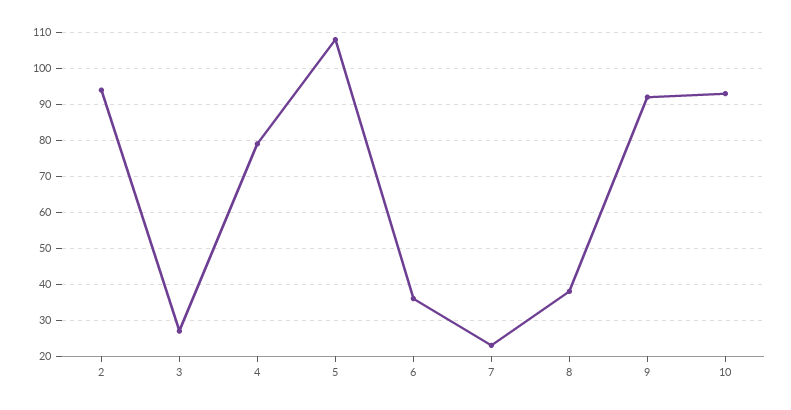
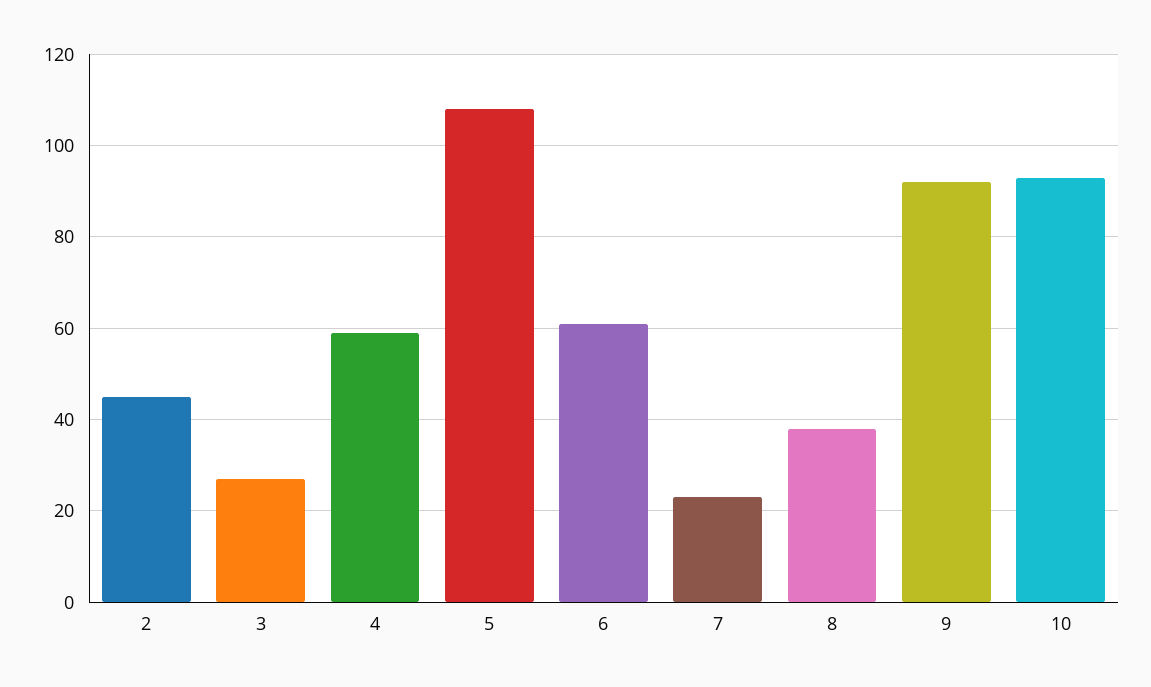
2: 95 -> 45
4: 80 -> 60
6: 35 -> 60

